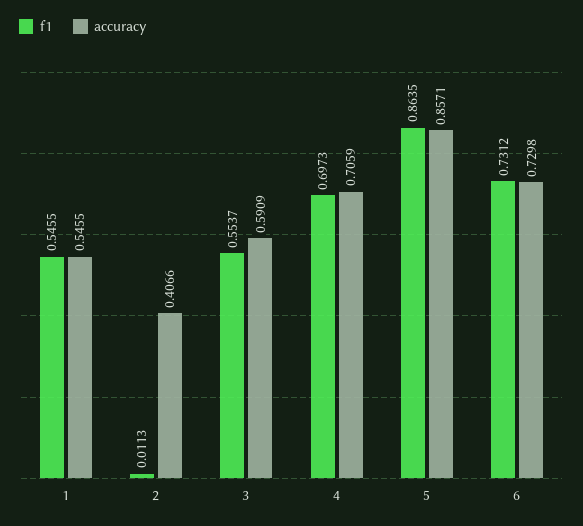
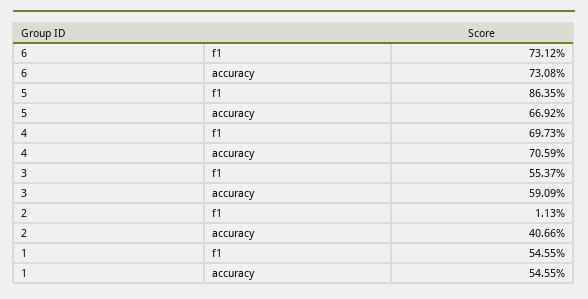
accuracy, 5: 0.8571 -> 0.6692
accuracy, 6: 0.7298 -> 0.7308

